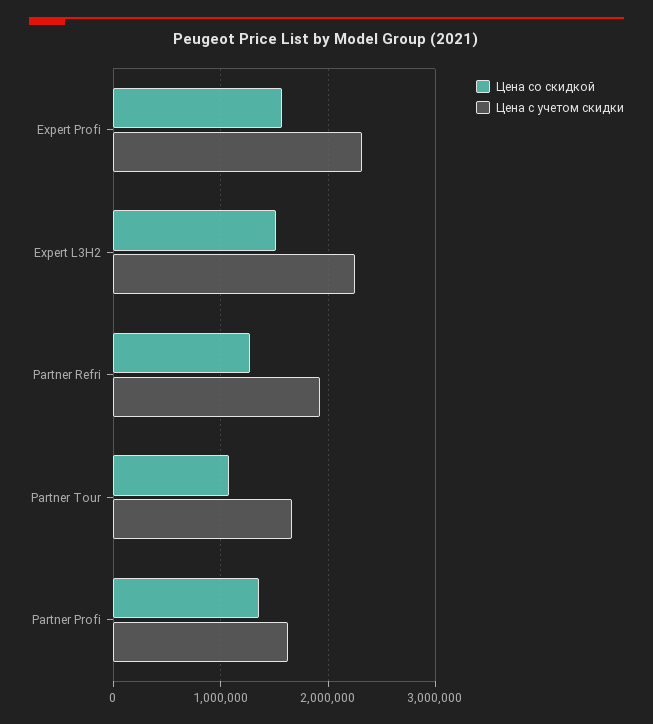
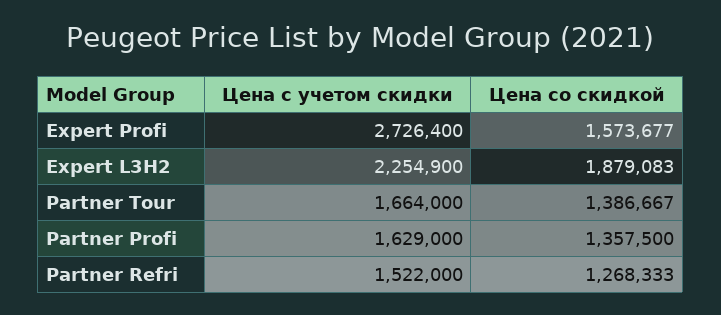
Цена с учетом скидки, Expert Profi: 2300000 -> 2726400
Цена со скидкой, Expert L3H2: 1500000 -> 1879083
Цена с учетом скидки, Partner Refri: 1900000 -> 1522000
Цена со скидкой, Partner Tour: 1100000 -> 1386667

